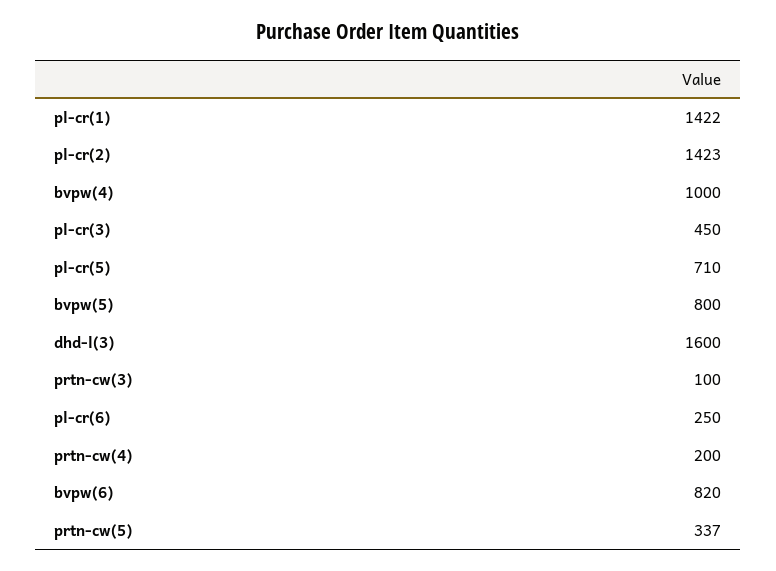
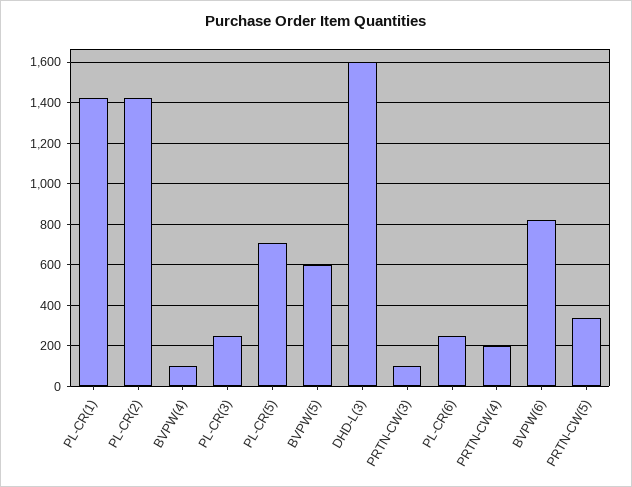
bvpw(4): 1000 -> 100
pl-cr(3): 450 -> 250
bvpw(5): 800 -> 600

